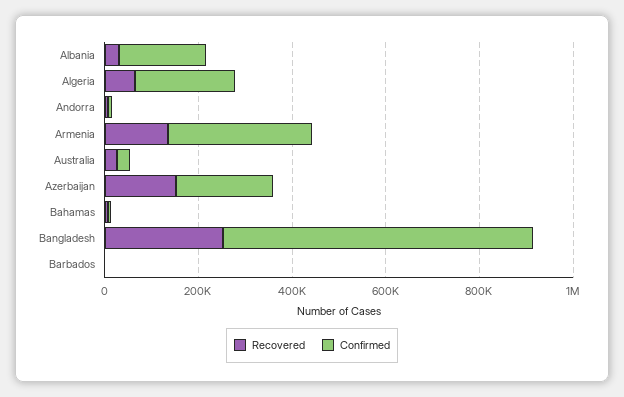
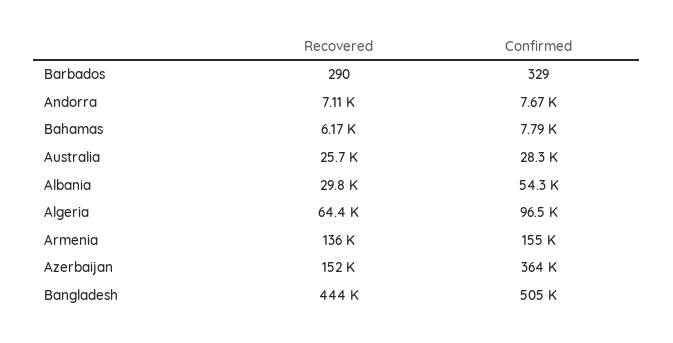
Confirmed, Albania: 200000 -> 54300
Confirmed, Algeria: 200000 -> 96500
Confirmed, Armenia: 300000 -> 155000
Confirmed, Azerbaijan: 200000 -> 364000
Recovered, Bangladesh: 250000 -> 444000
Confirmed, Bangladesh: 650000 -> 505000

